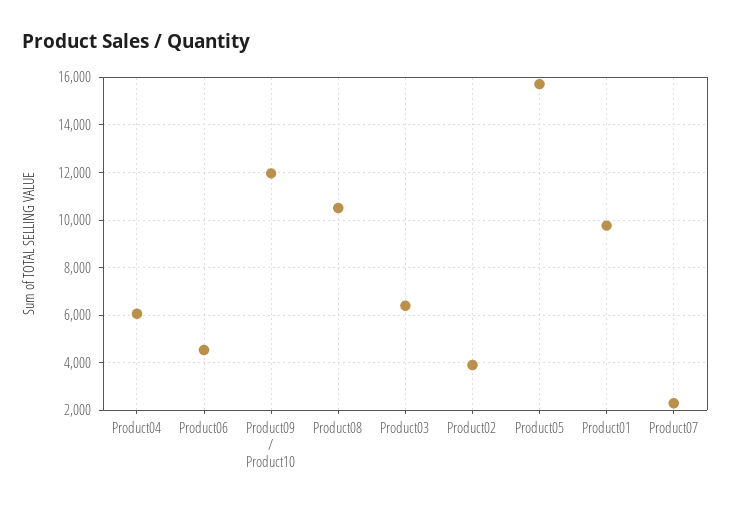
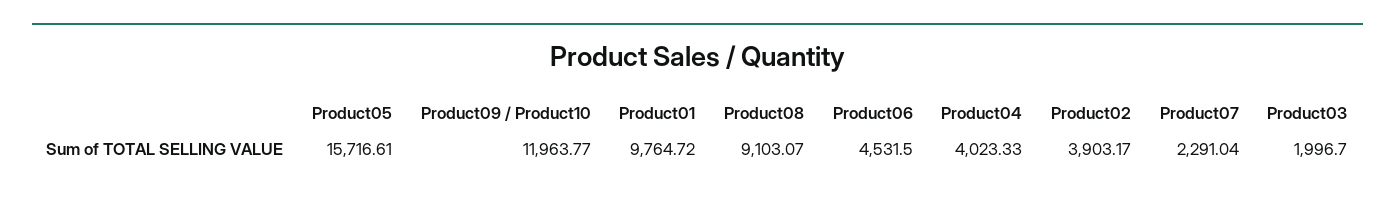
Product04: 6000 -> 4023.33
Product08: 10500 -> 9103.07
Product03: 6500 -> 1996.7

